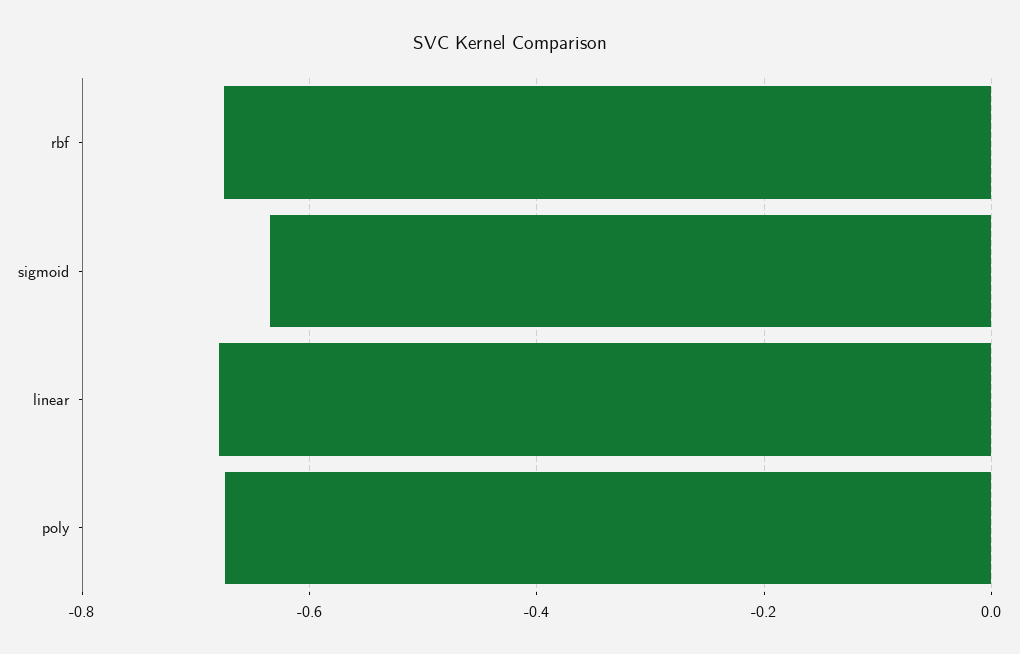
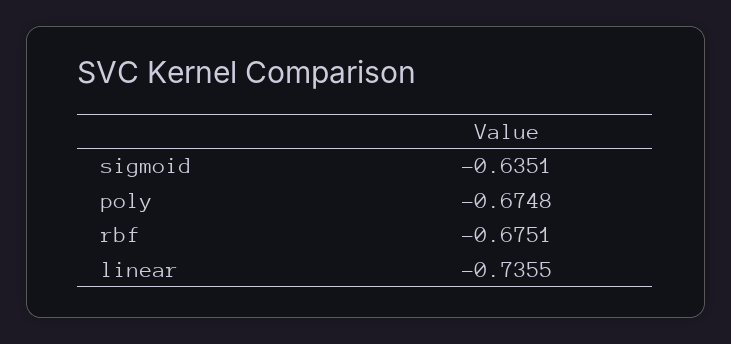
linear: -0.68 -> -0.7355

